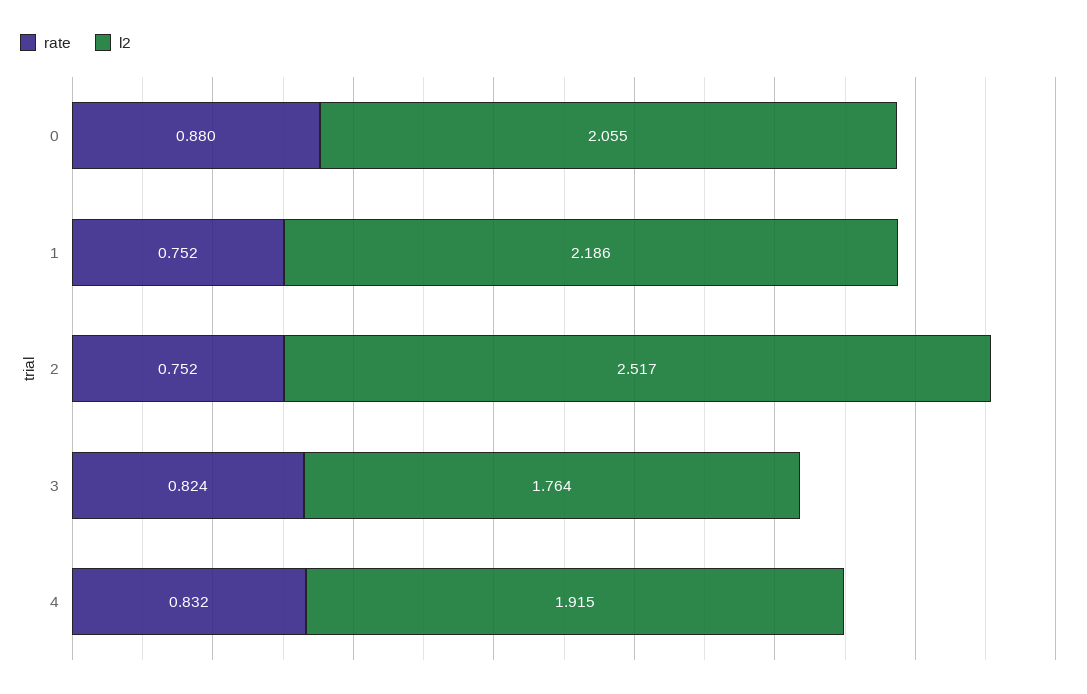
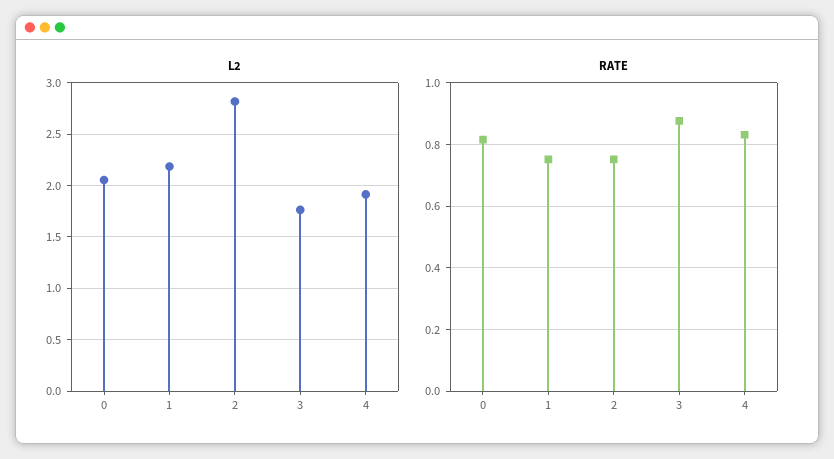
rate, 0: 0.88 -> 0.82
l2, 2: 2.517 -> 2.8
rate, 3: 0.824 -> 0.88

